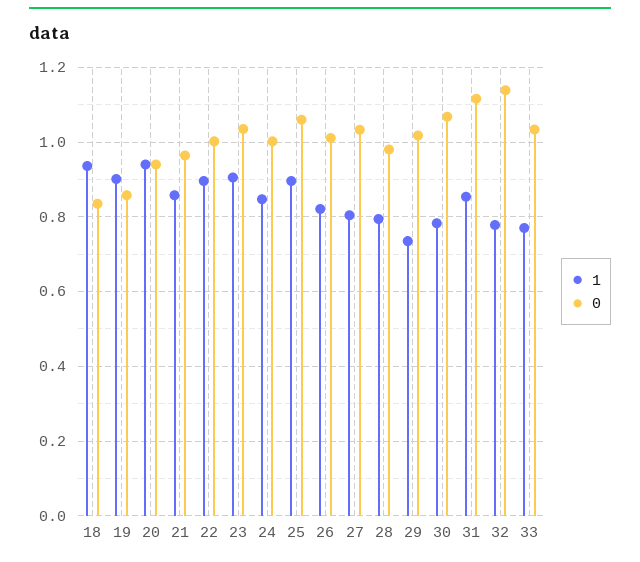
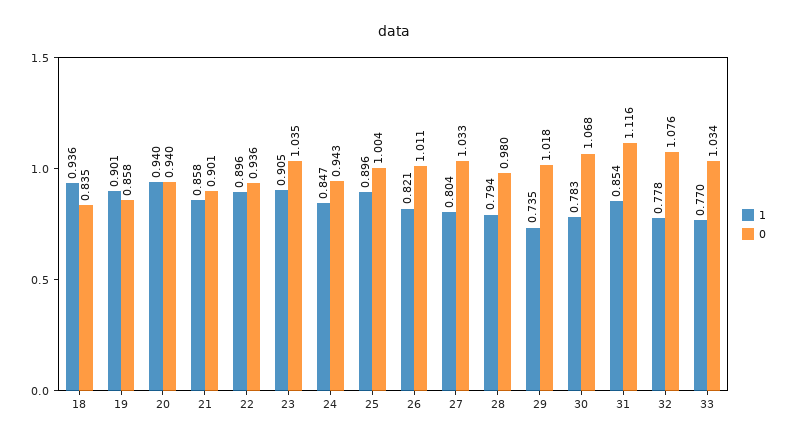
0, 21: 0.96 -> 0.901
0, 22: 1 -> 0.936
0, 24: 1 -> 0.943
0, 25: 1.06 -> 1.004
0, 32: 1.14 -> 1.076

